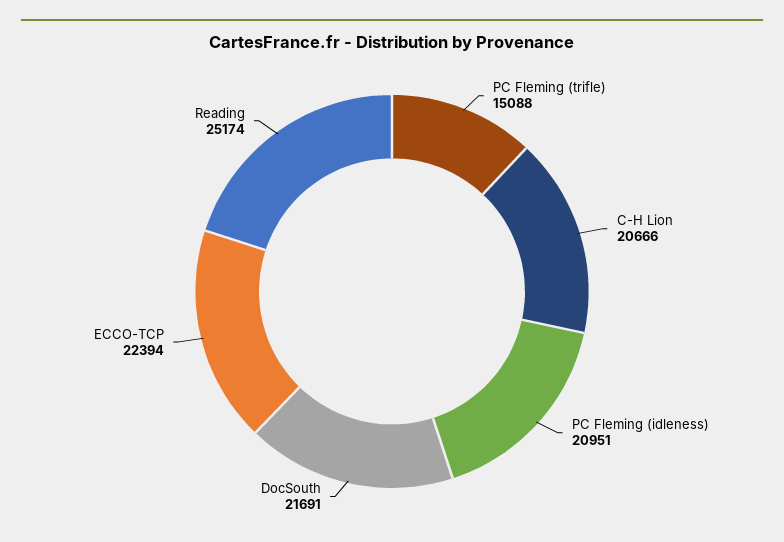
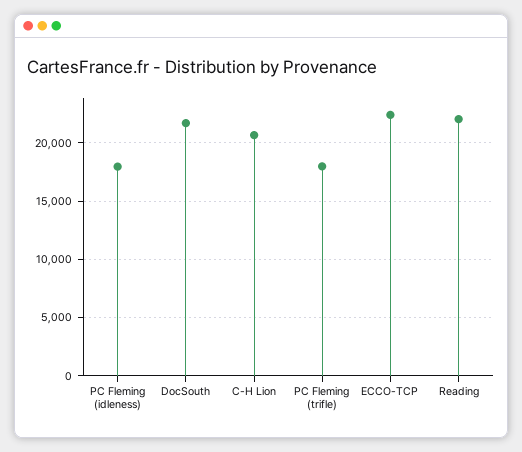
PC Fleming (trifle): 15088 -> 18000
PC Fleming (idleness): 20951 -> 18000
Reading: 25174 -> 22000

